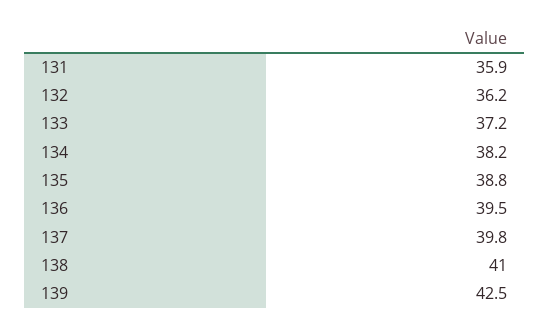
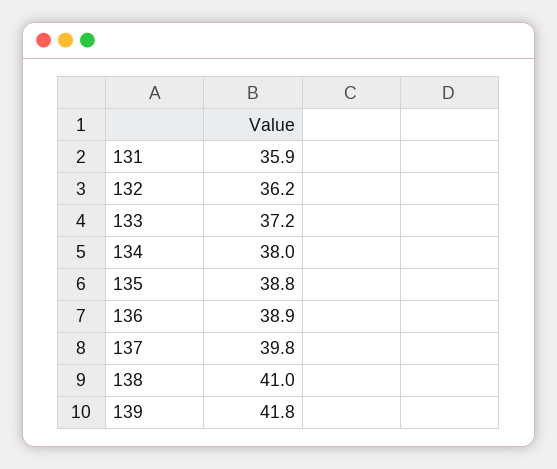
134: 38.2 -> 38
136: 39.5 -> 38.9
139: 42.5 -> 41.8

